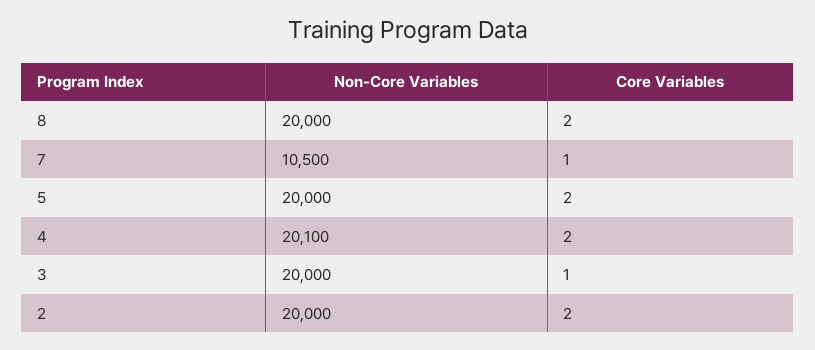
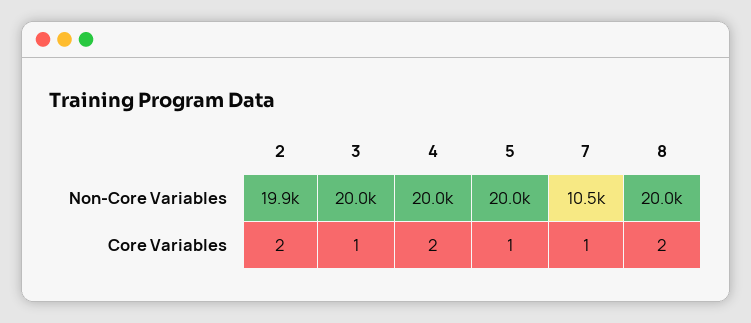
Core Variables, 5: 2 -> 1
Non-Core Variables, 4: 20100 -> 20000
Non-Core Variables, 2: 20000 -> 19900

